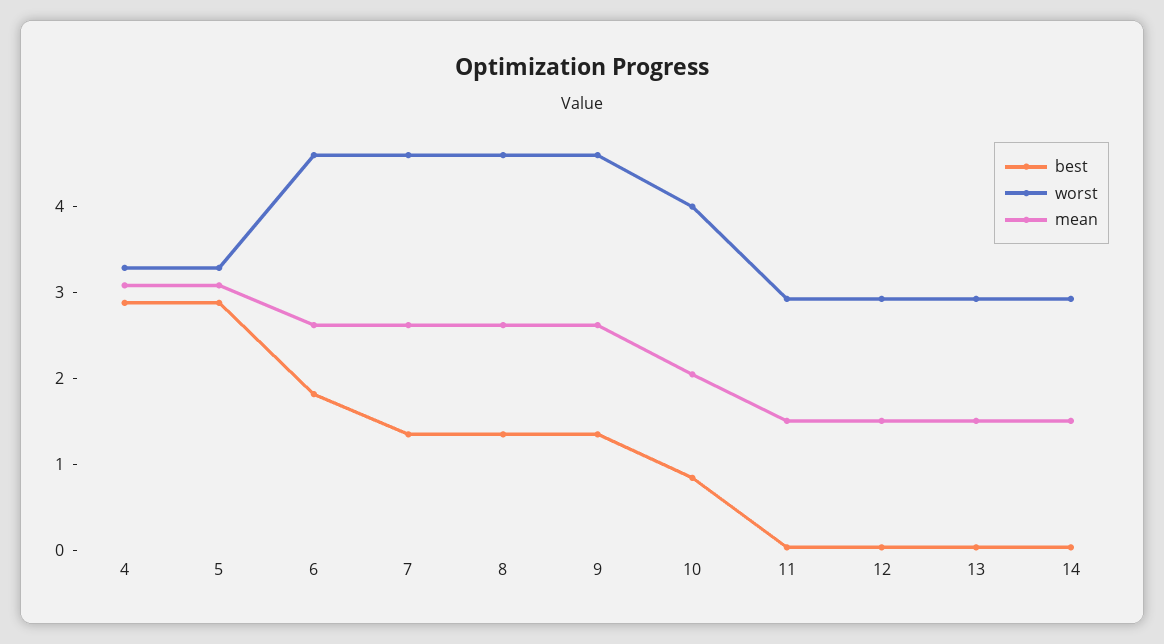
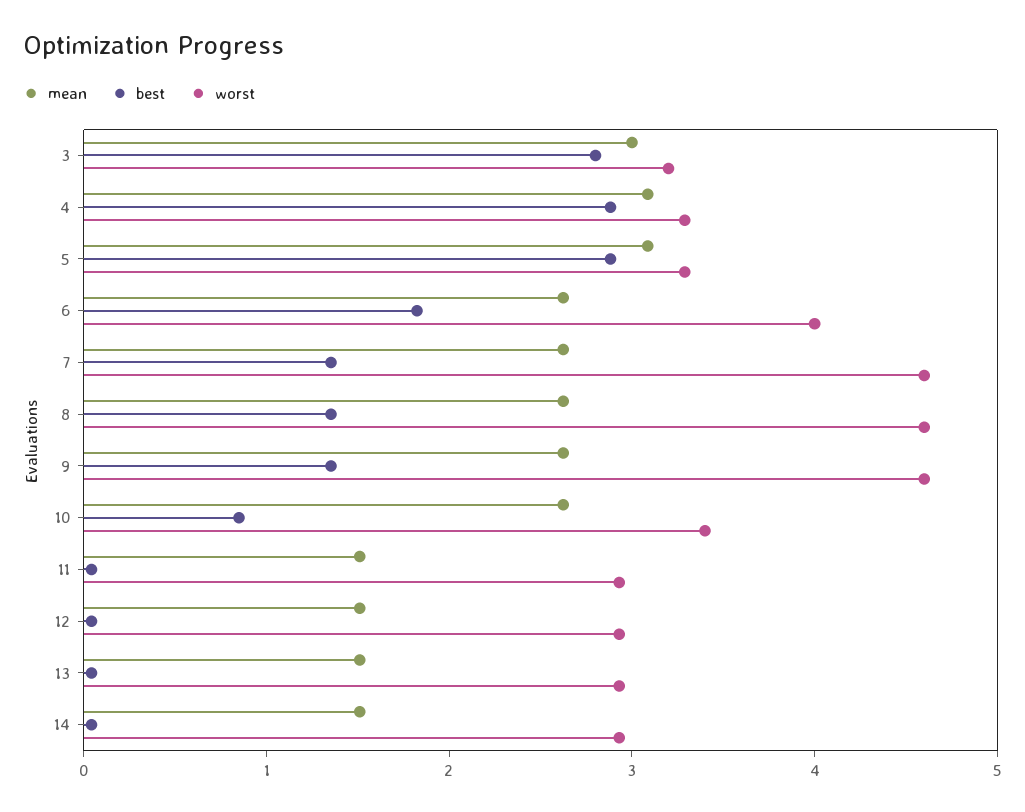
worst, 6: 4.6 -> 4
worst, 10: 4 -> 3.4
mean, 10: 2 -> 2.6
mean, 3: none -> 3
best, 3: none -> 2.8
worst, 3: none -> 3.2

